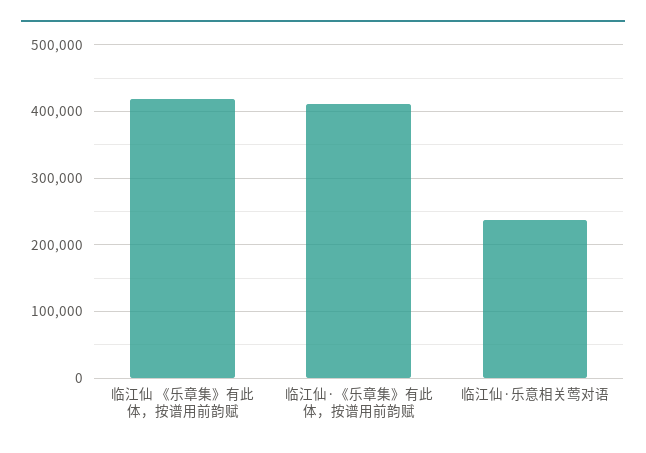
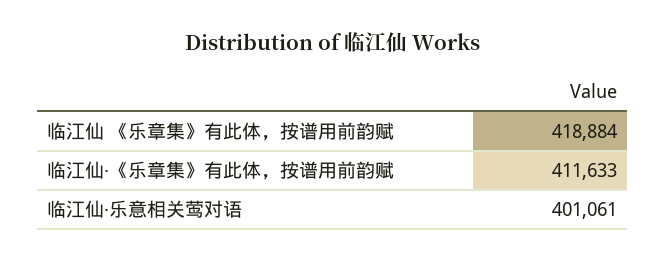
临江仙·乐意相关莺对语: 240000 -> 401061

